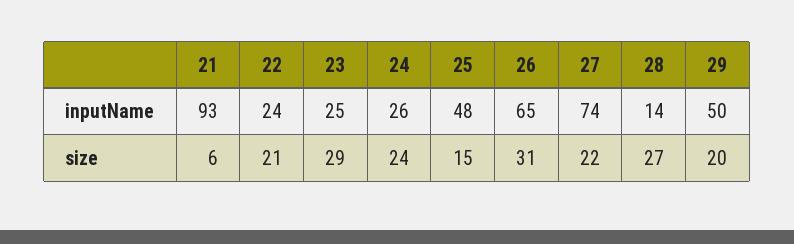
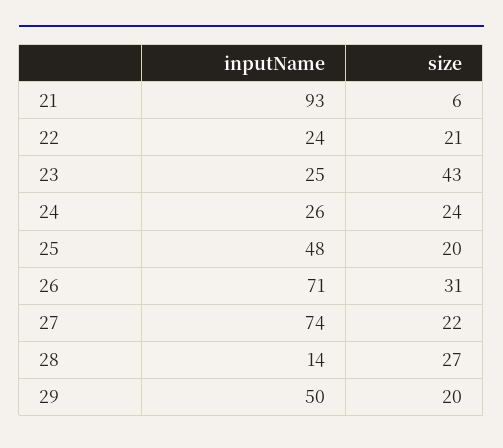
26, inputName: 65 -> 71
23, size: 29 -> 43
25, size: 15 -> 20

